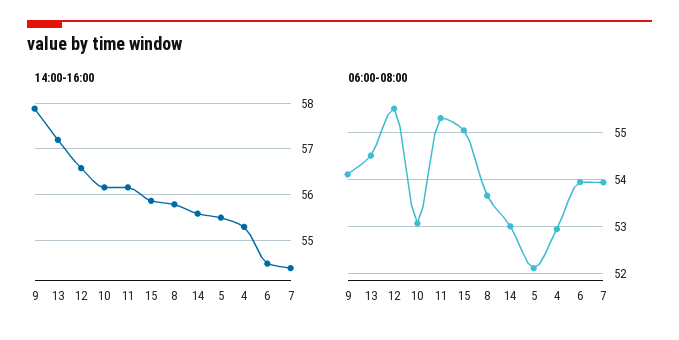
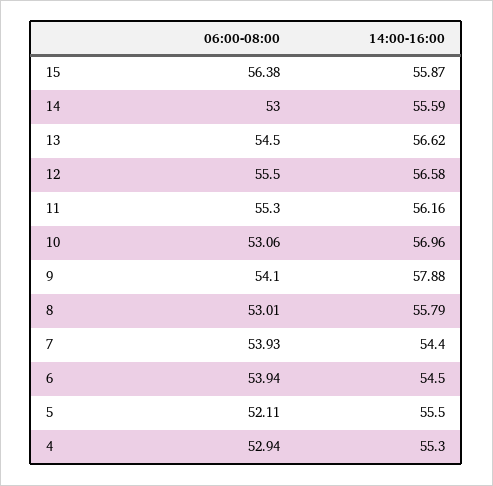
14:00-16:00, 13: 57.2 -> 56.62
14:00-16:00, 10: 56.2 -> 56.96
06:00-08:00, 15: 55 -> 56.38
06:00-08:00, 8: 53.6 -> 53.01

